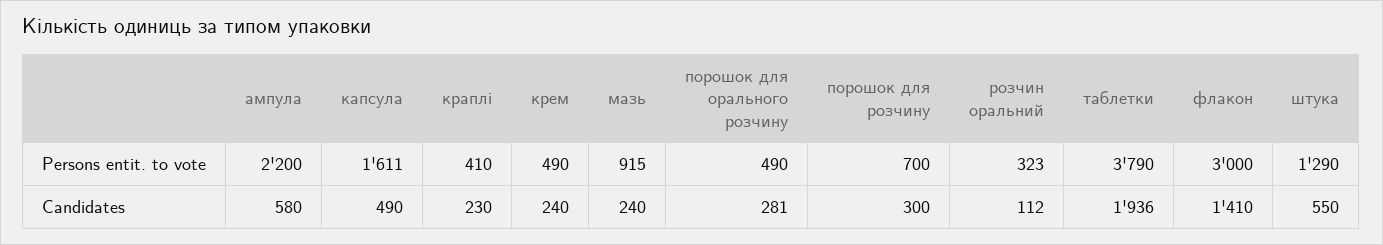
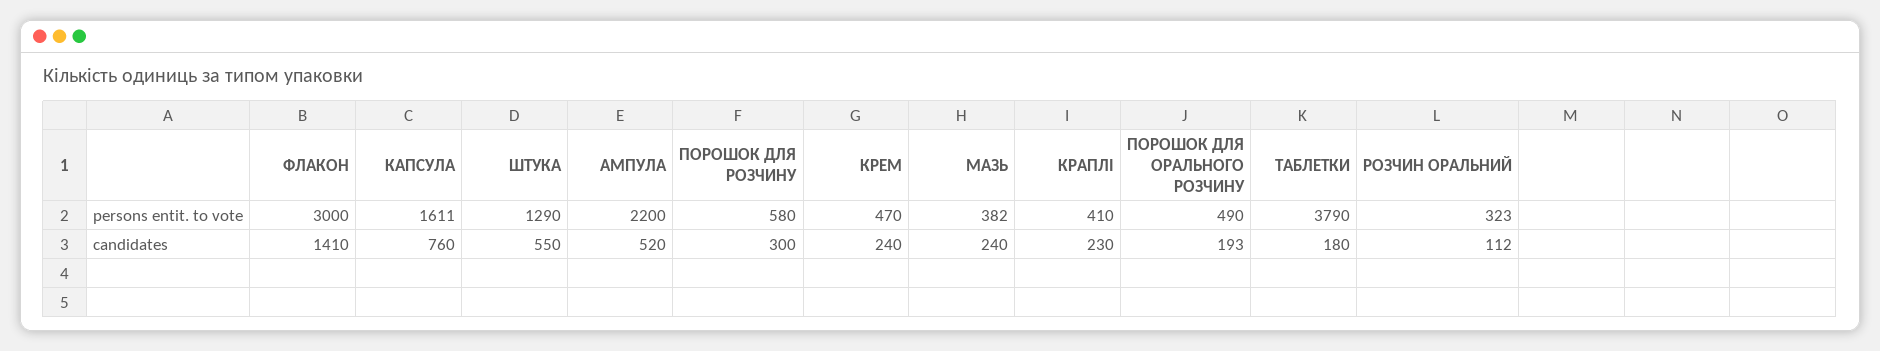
крем, Persons entit. to vote: 490 -> 470
мазь, Persons entit. to vote: 915 -> 382
порошок для розчину, Persons entit. to vote: 700 -> 580
ампула, Candidates: 580 -> 520
капсула, Candidates: 490 -> 760
порошок для орального розчину, Candidates: 281 -> 193
таблетки, Candidates: 1936 -> 180

